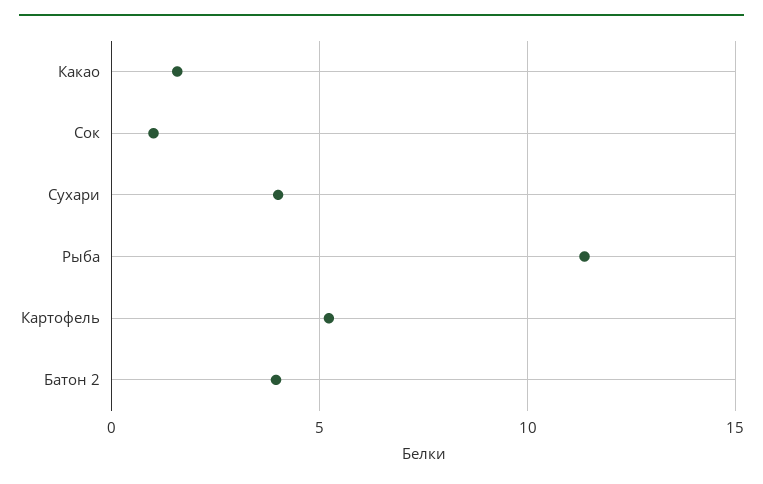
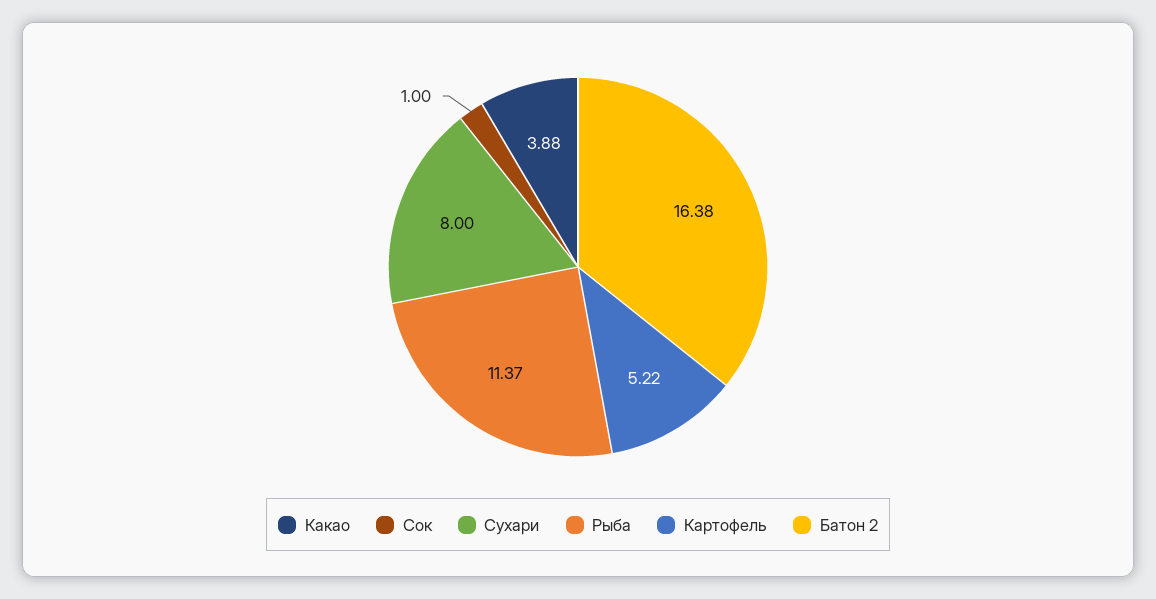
Какао: 1.5 -> 3.88
Сухари: 4 -> 8
Батон 2: 4 -> 16.38

